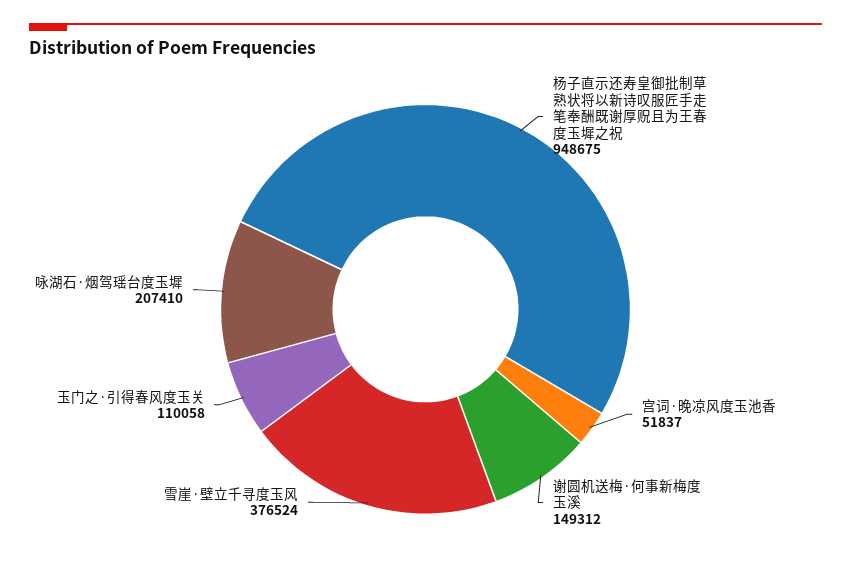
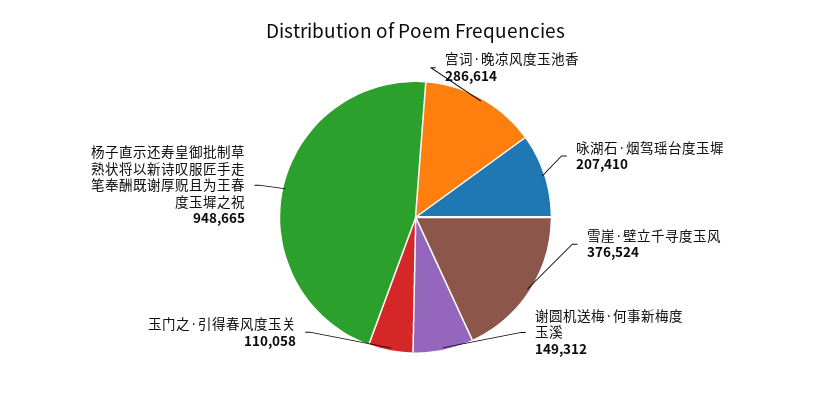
杨子直示还寿皇御批制草熟状将以新诗叹服匠手走笔奉酬既谢厚贶且为王春度玉墀之祝: 948675 -> 948665
宫词·晚凉风度玉池香: 51837 -> 286614

